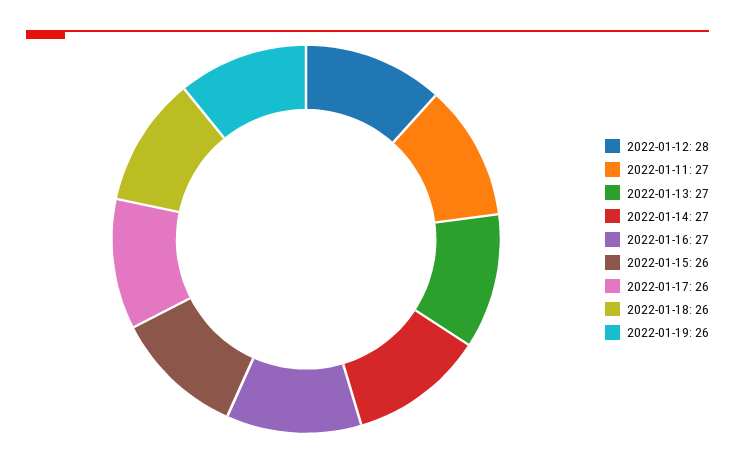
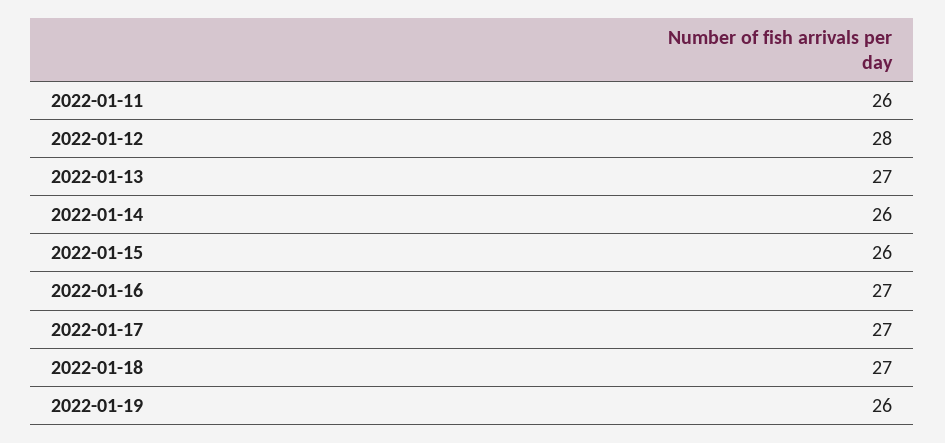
2022-01-11: 27 -> 26
2022-01-14: 27 -> 26
2022-01-17: 26 -> 27
2022-01-18: 26 -> 27

